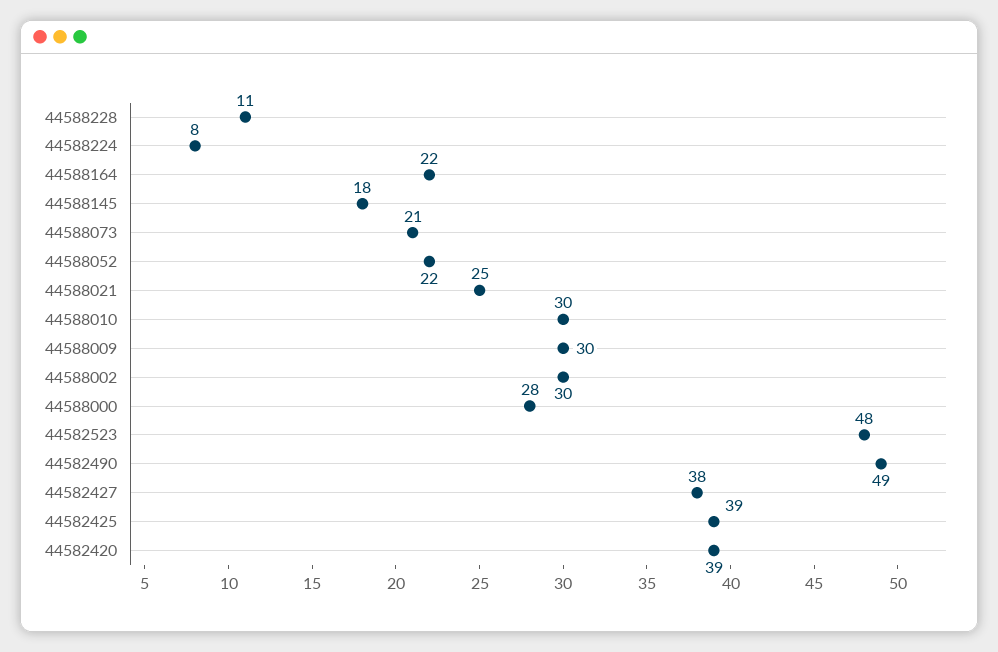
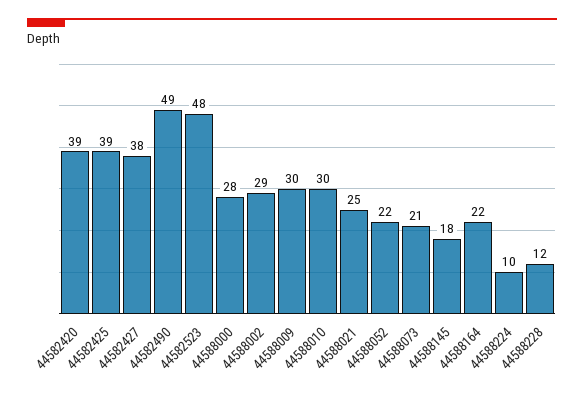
44588228: 11 -> 12
44588224: 8 -> 10
44588002: 30 -> 29

